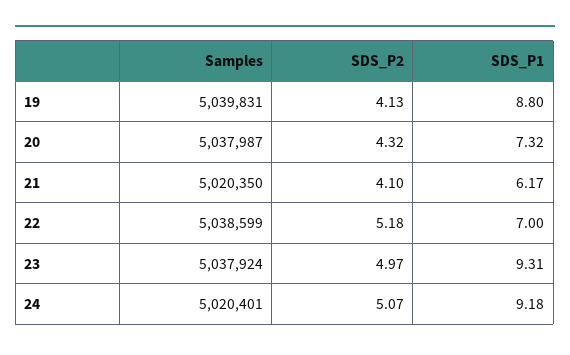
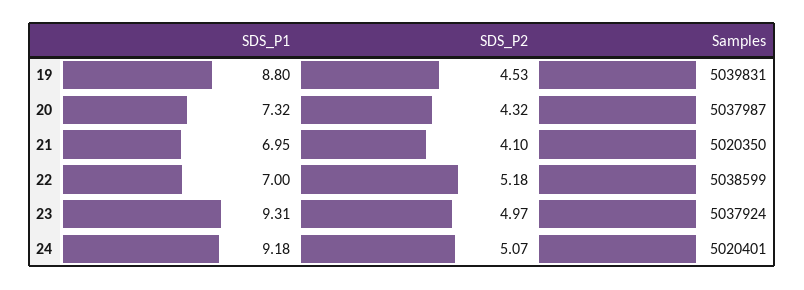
SDS_P2, 19: 4.13 -> 4.53
SDS_P1, 21: 6.17 -> 6.95

